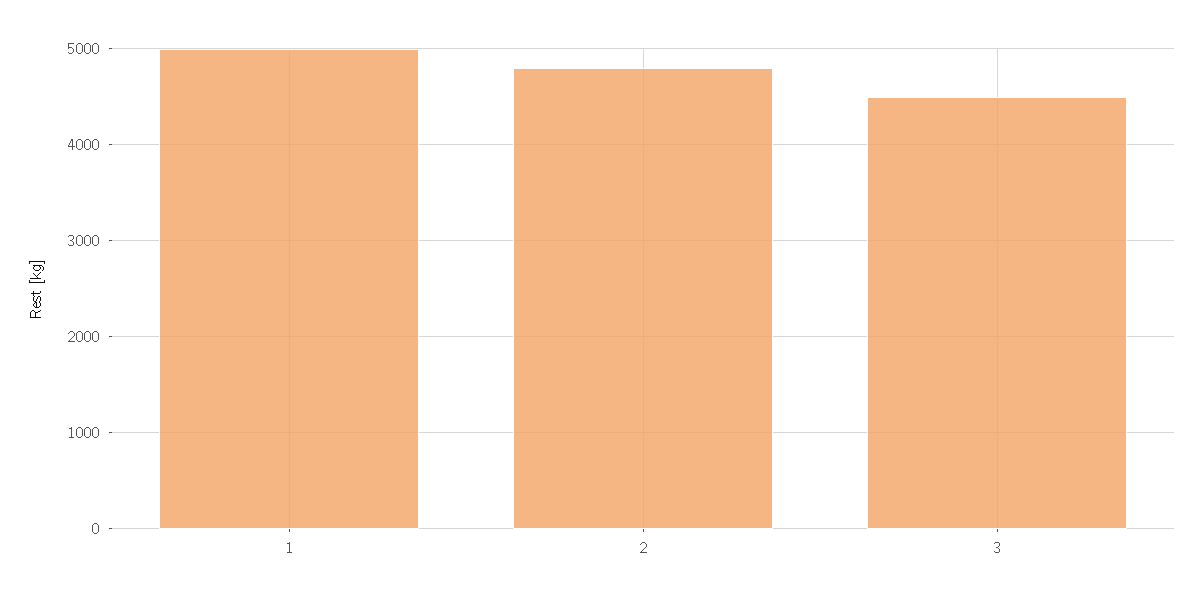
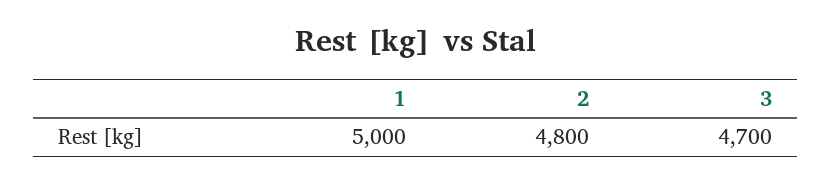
3: 4500 -> 4700

